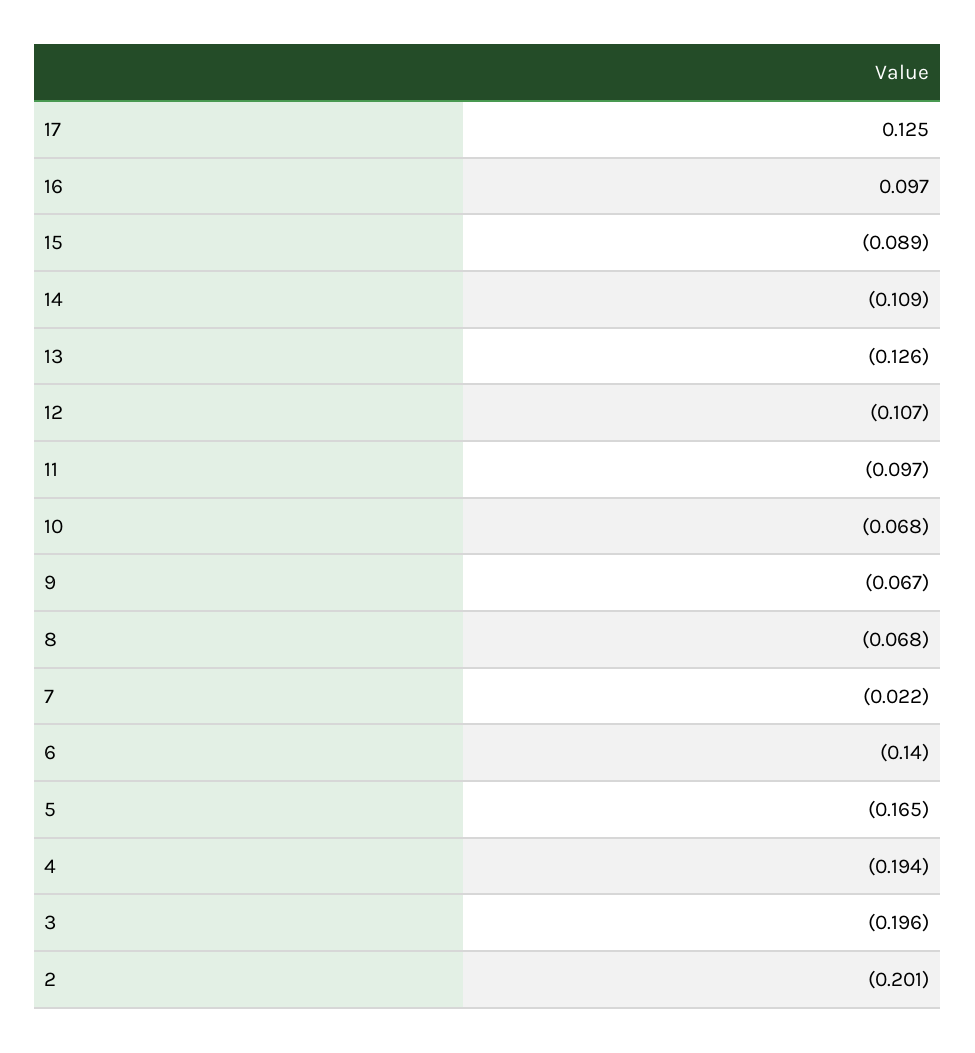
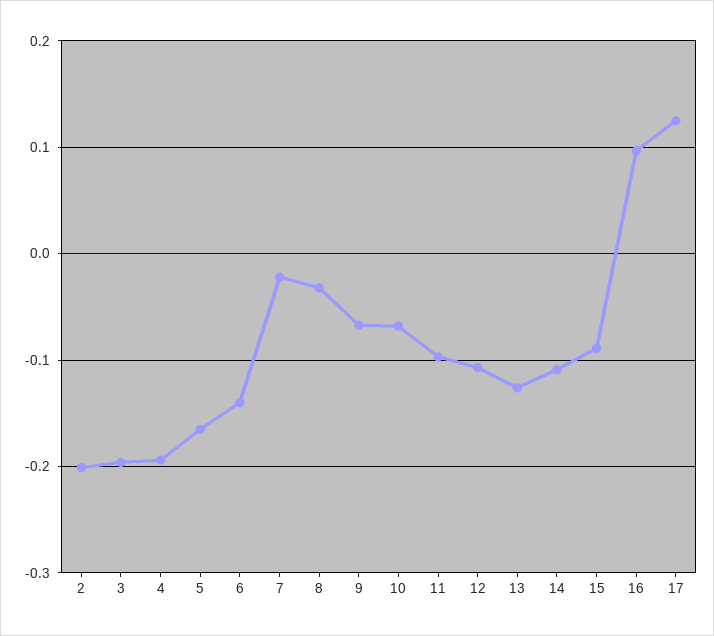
8: -0.068 -> -0.03

